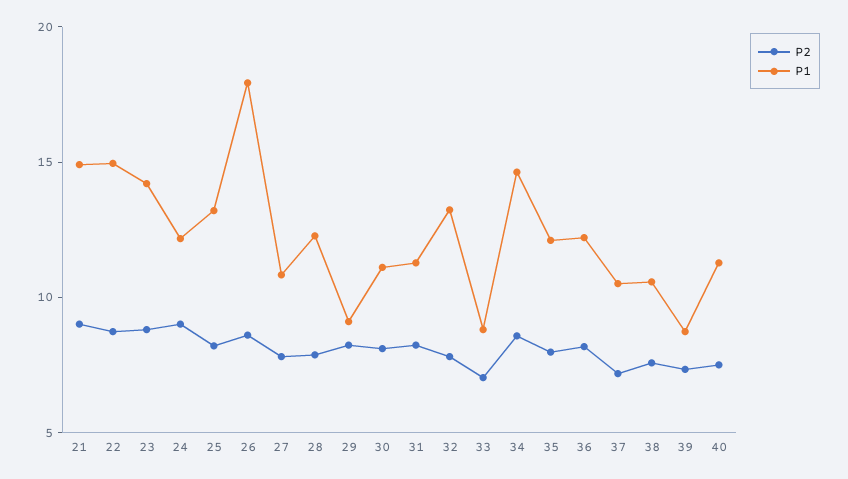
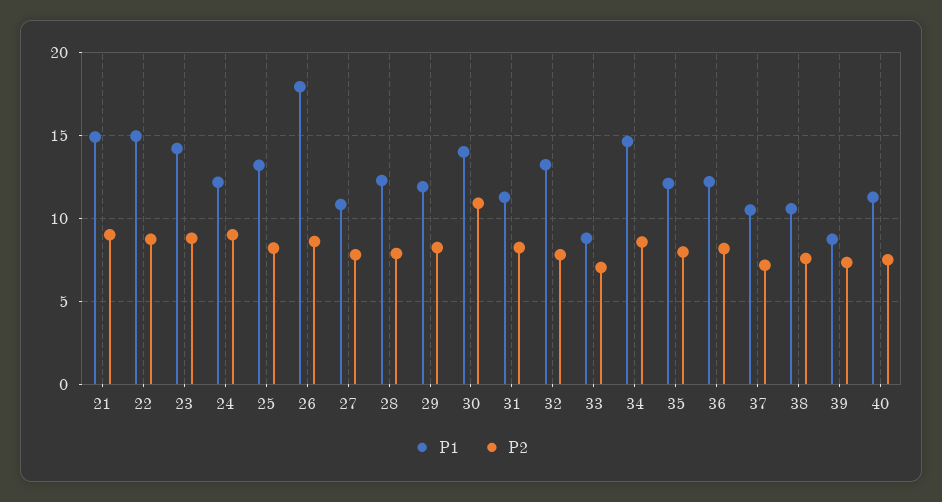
P1, 29: 9 -> 12
P2, 30: 8 -> 11
P1, 30: 11 -> 14

